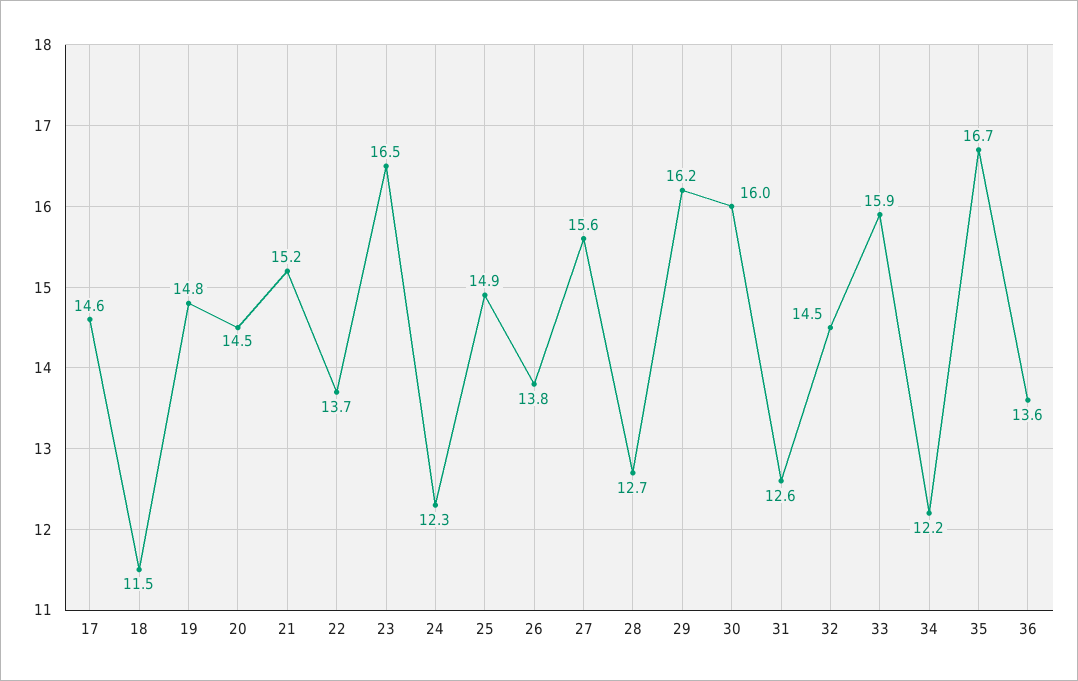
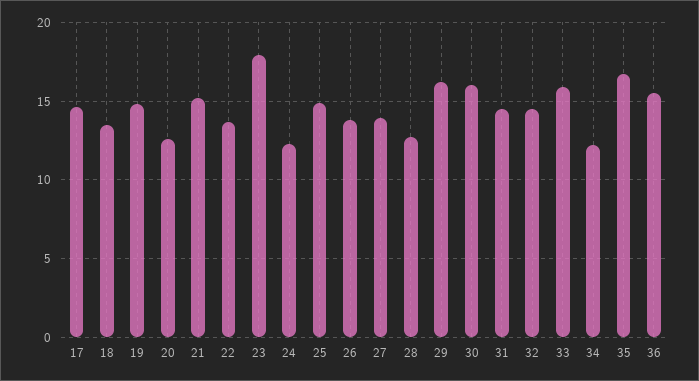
18: 11.5 -> 13.5
20: 14.5 -> 12.5
23: 16.5 -> 18
27: 15.6 -> 14
31: 12.6 -> 14.5
36: 13.6 -> 15.5

